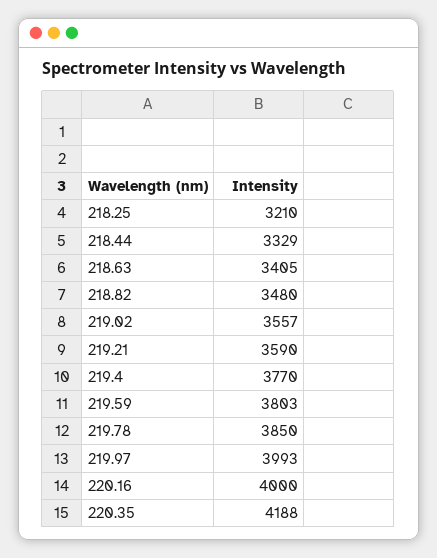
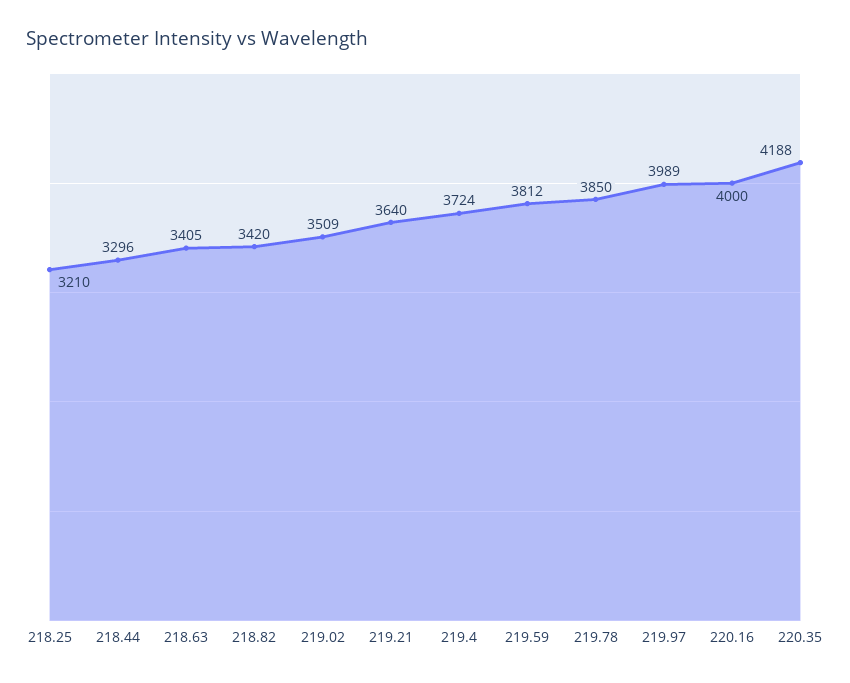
218.44: 3329 -> 3296
218.82: 3480 -> 3420
219.02: 3557 -> 3509
219.21: 3590 -> 3640
219.4: 3770 -> 3724
219.59: 3803 -> 3812
219.97: 3993 -> 3989

